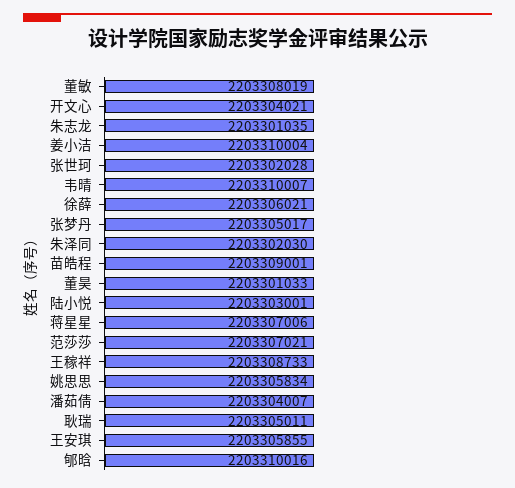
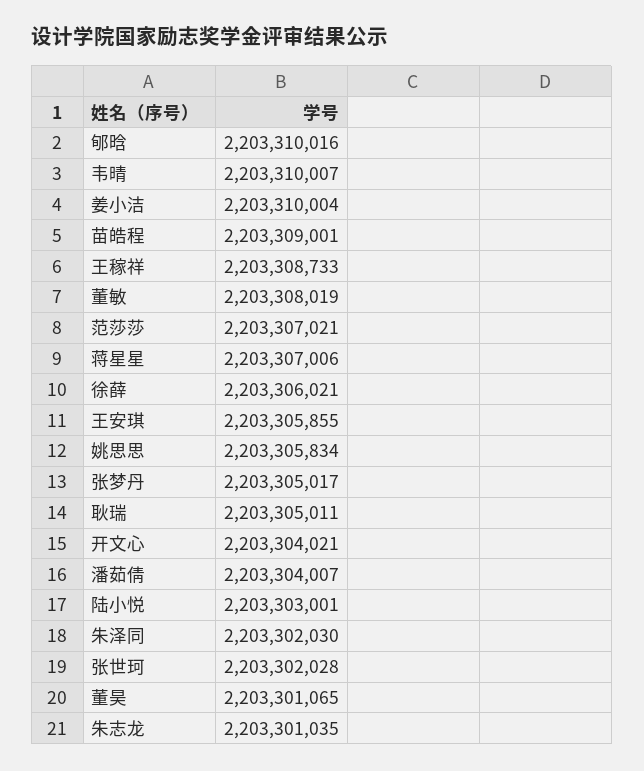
董昊: 2203301033 -> 2203301065

